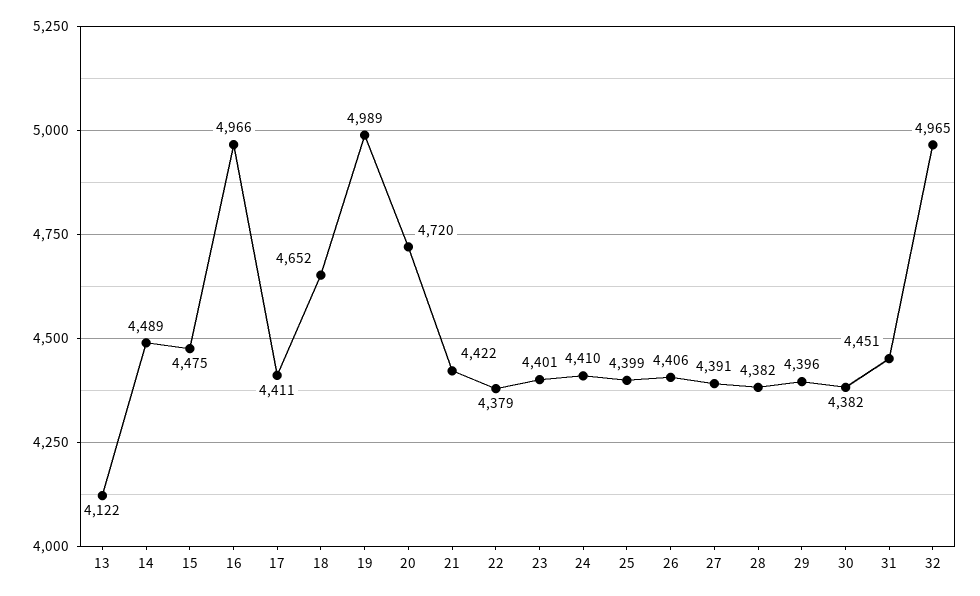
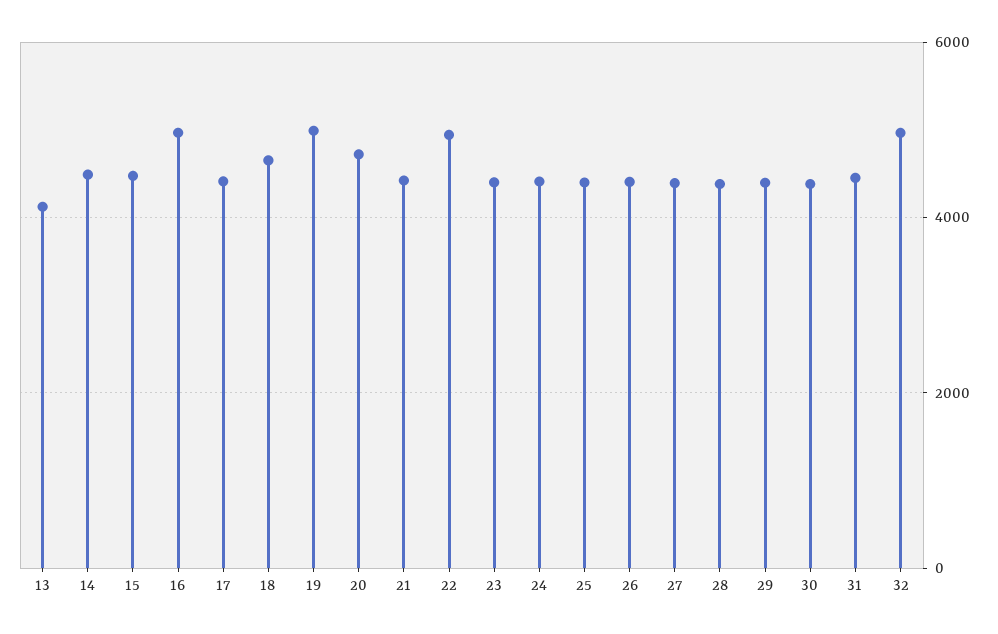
22: 4379 -> 5000

